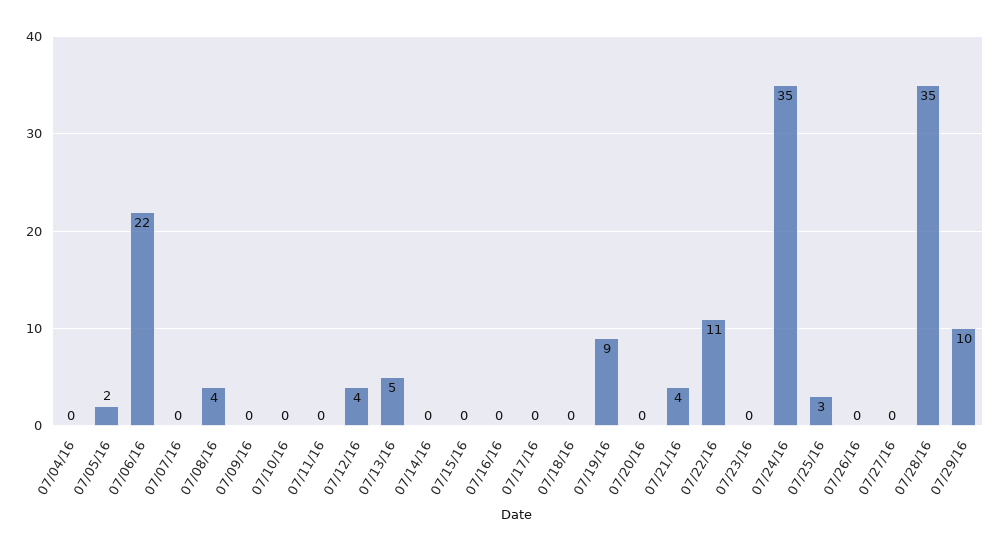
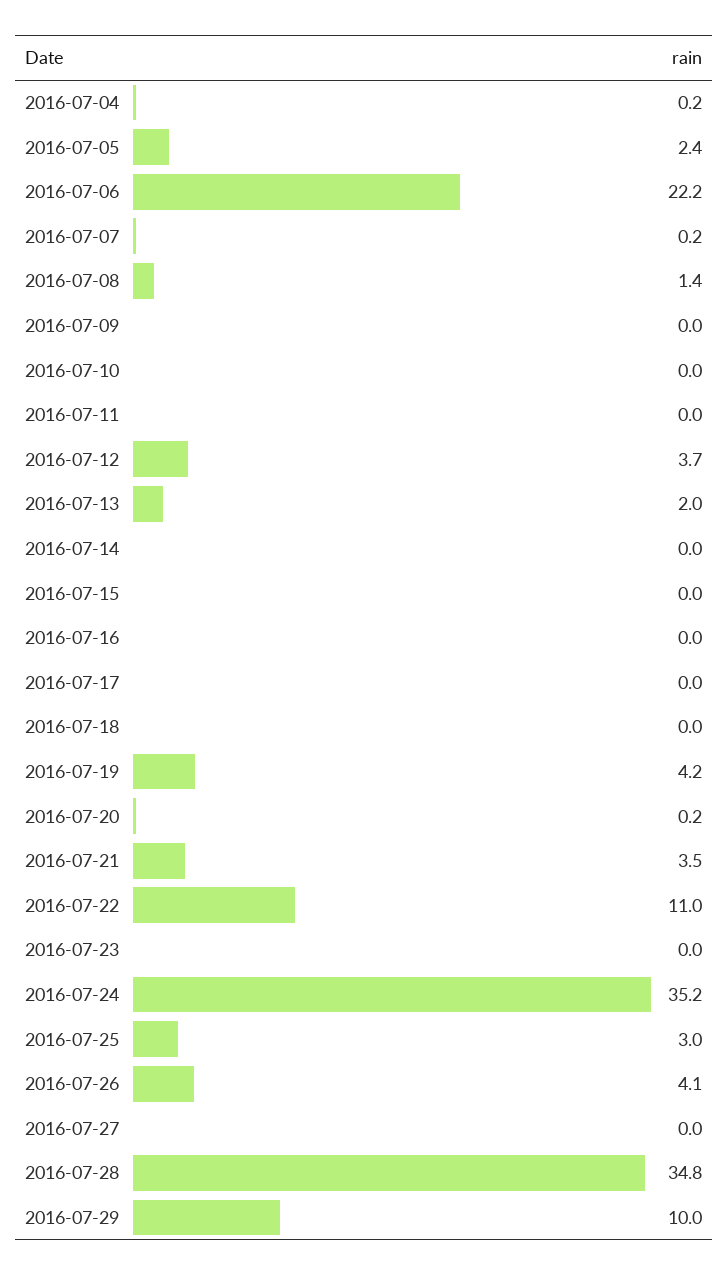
07/08/16: 4 -> 1.4
07/13/16: 5 -> 2
07/19/16: 9 -> 4.2
07/26/16: 0 -> 4.1

